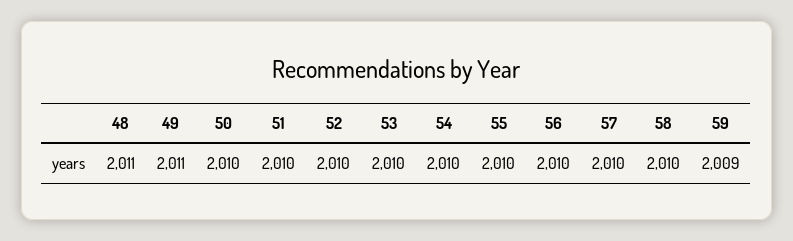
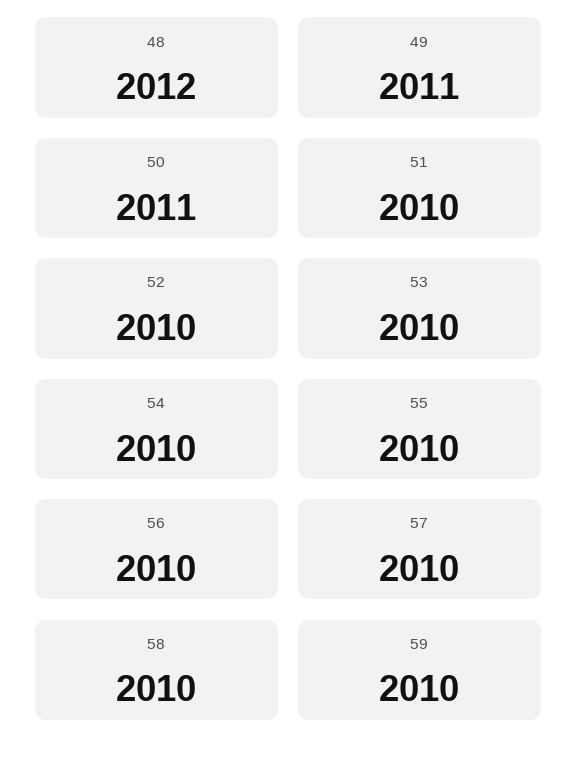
48: 2011 -> 2012
50: 2010 -> 2011
59: 2009 -> 2010

